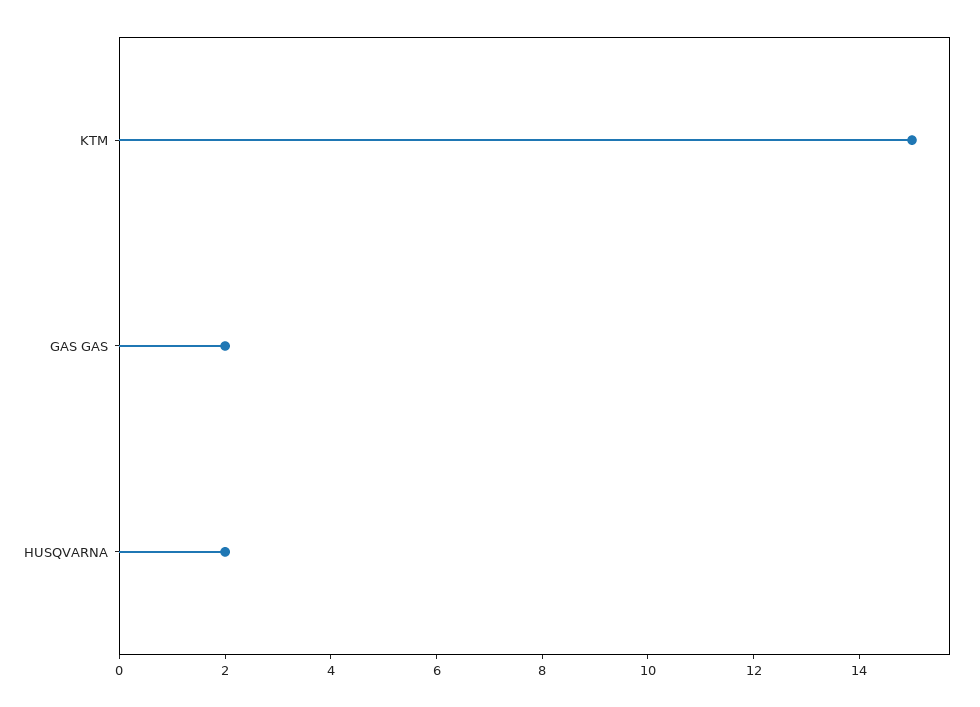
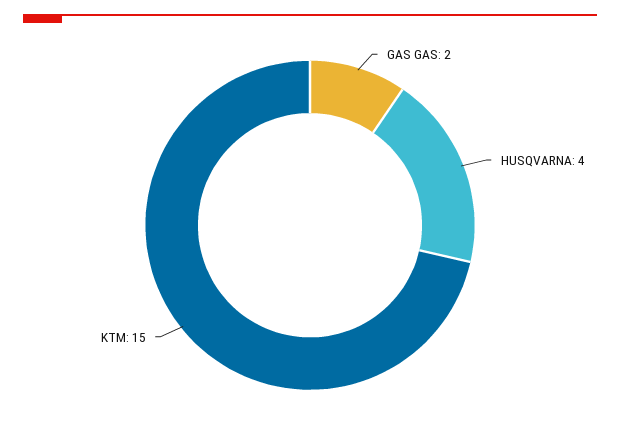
HUSQVARNA: 2 -> 4

